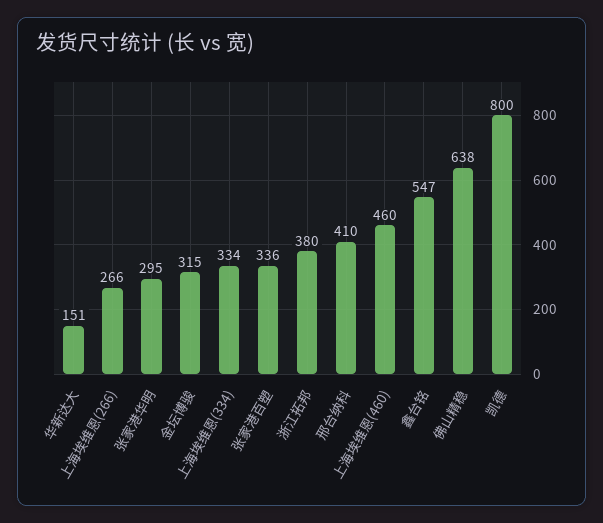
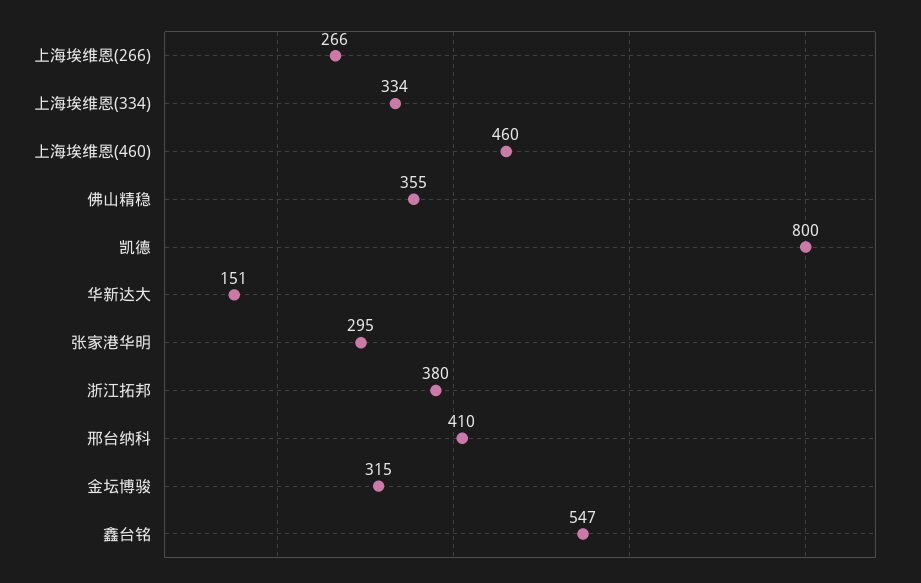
张家港百塑: 336 -> none
佛山精稳: 638 -> 355

